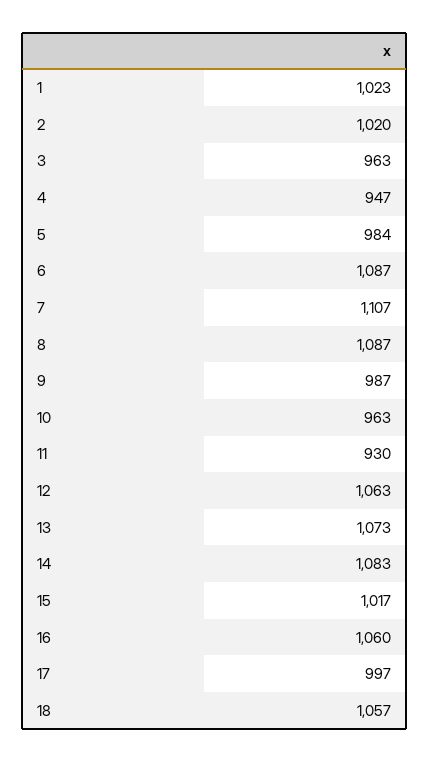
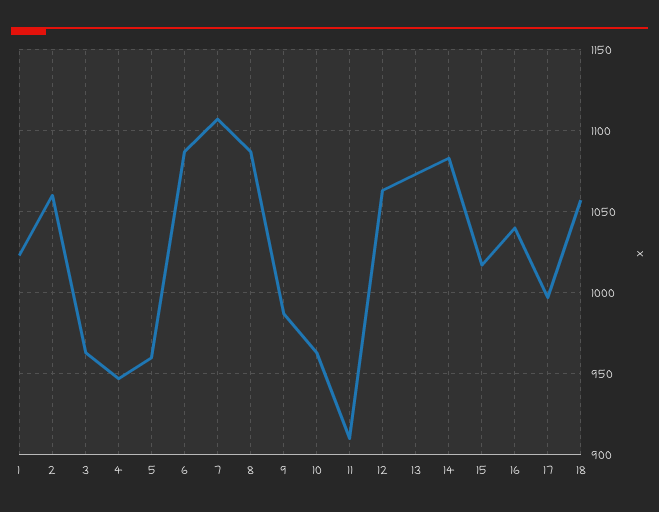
2: 1020 -> 1060
5: 984 -> 960
11: 930 -> 910
16: 1060 -> 1040

